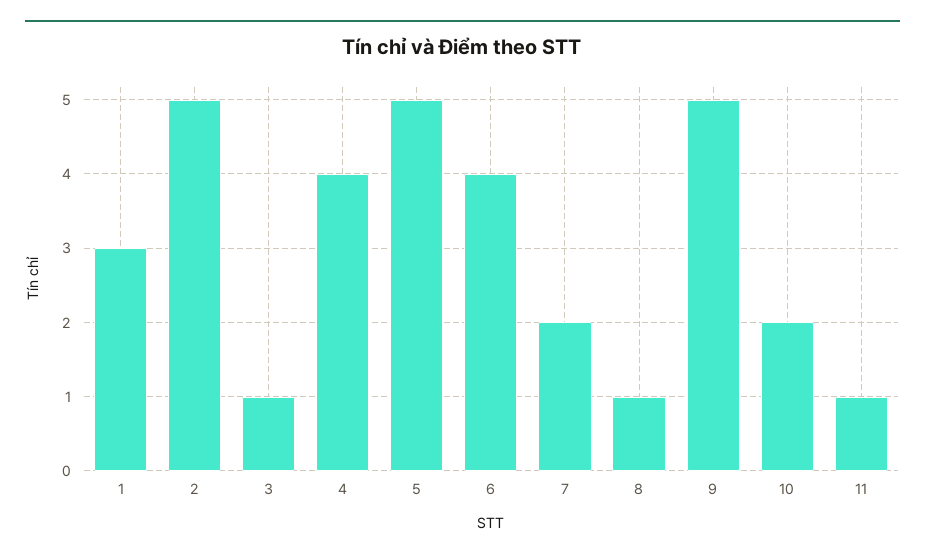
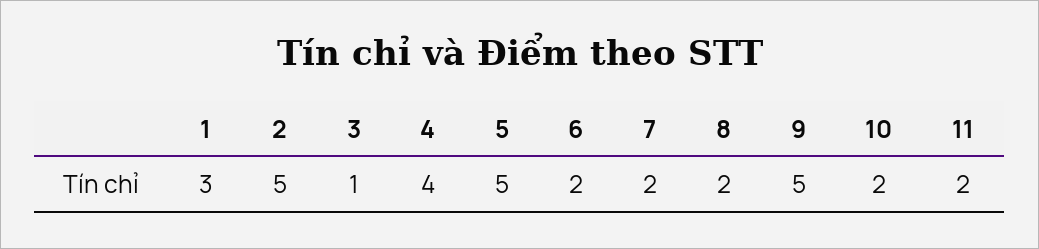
6: 4 -> 2
8: 1 -> 2
11: 1 -> 2

